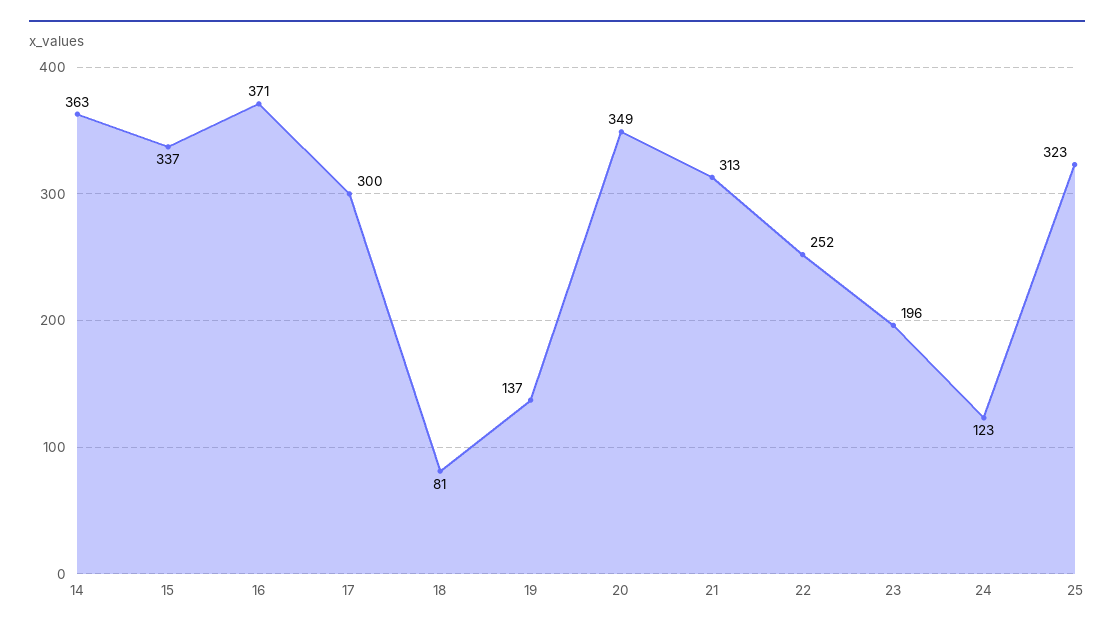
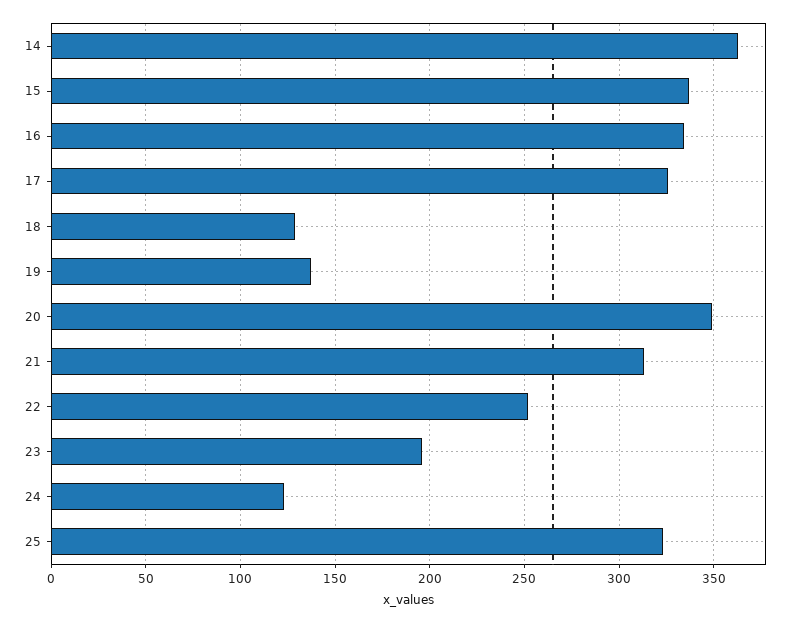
16: 371 -> 335
17: 300 -> 325
18: 81 -> 130

